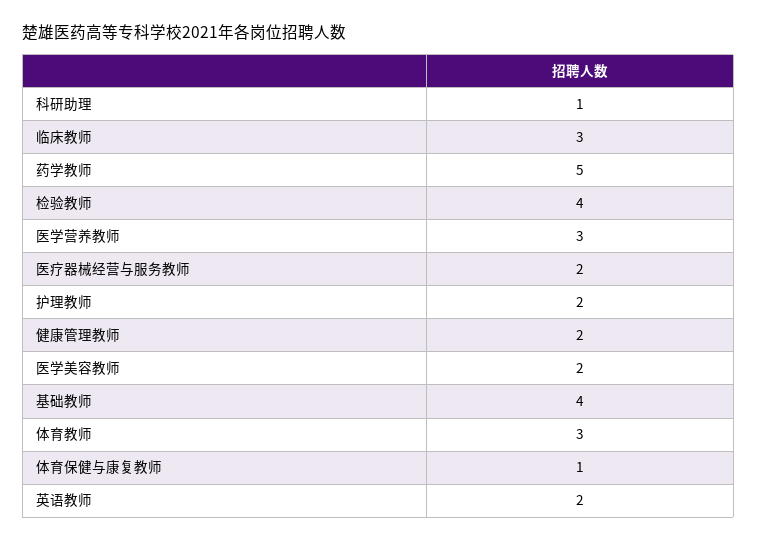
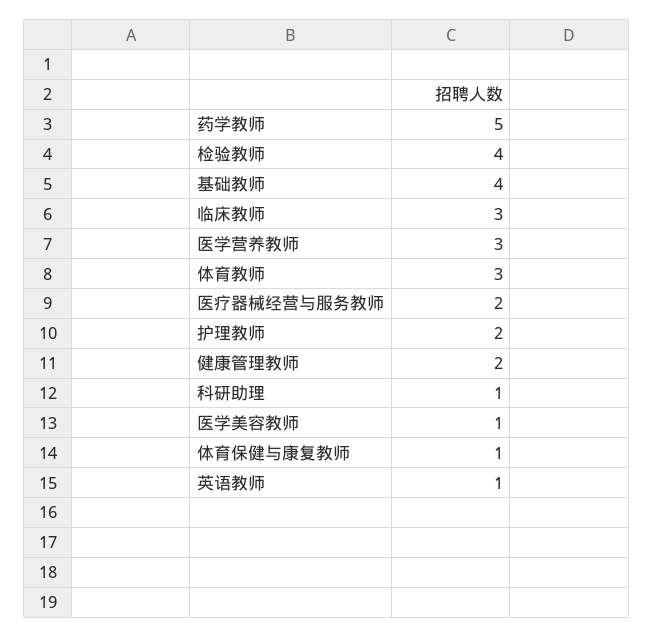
医学美容教师: 2 -> 1
英语教师: 2 -> 1

